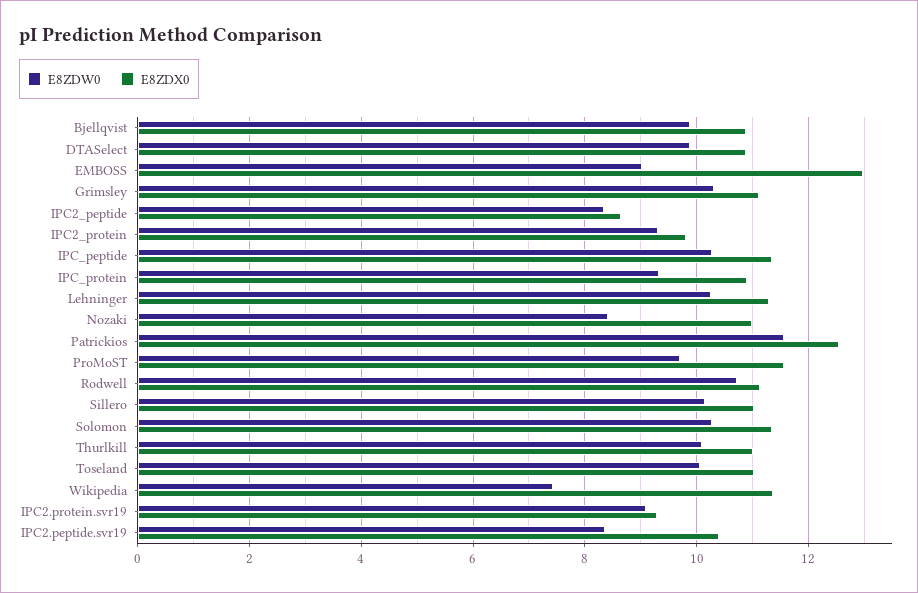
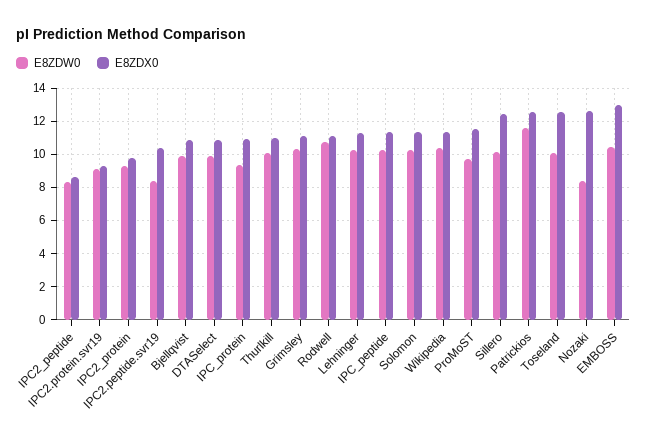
E8ZDW0, EMBOSS: 9 -> 10.5
E8ZDX0, Nozaki: 11 -> 12.5
E8ZDX0, Sillero: 11 -> 12.5
E8ZDX0, Toseland: 11 -> 12.5
E8ZDW0, Wikipedia: 7.4 -> 10.5

